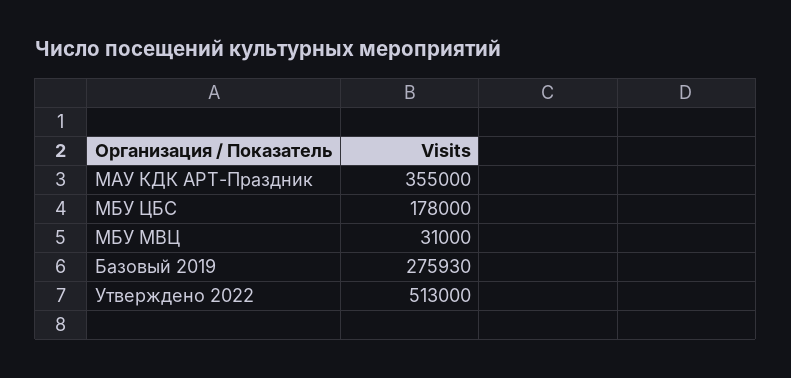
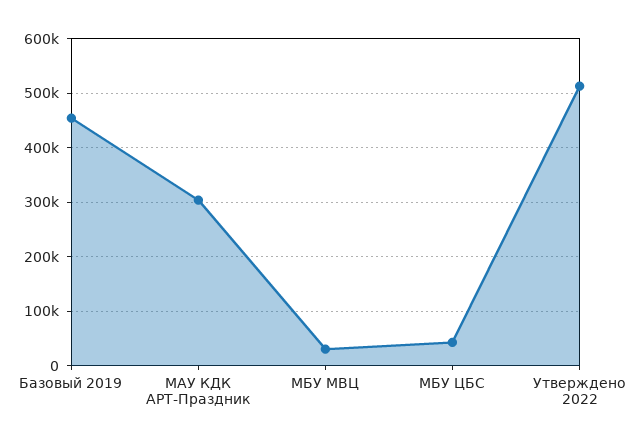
МАУ КДК АРТ-Праздник: 355000 -> 300000
МБУ ЦБС: 178000 -> 40000
Базовый 2019: 275930 -> 460000

